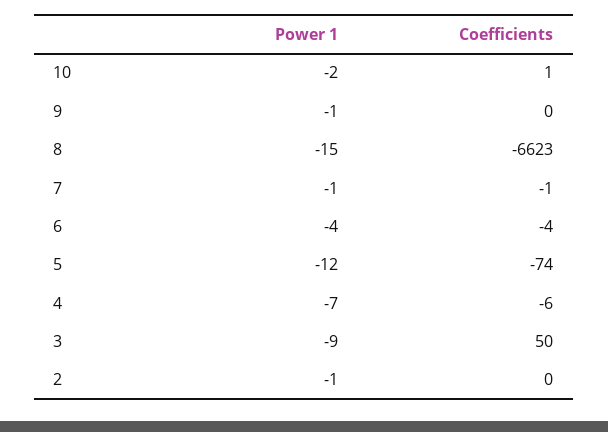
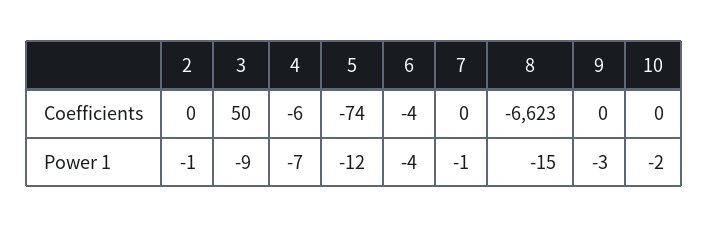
Coefficients, 10: 1 -> 0
Power 1, 9: -1 -> -3
Coefficients, 7: -1 -> 0

